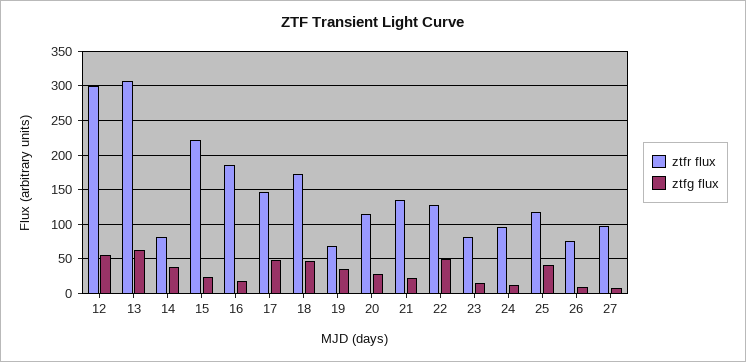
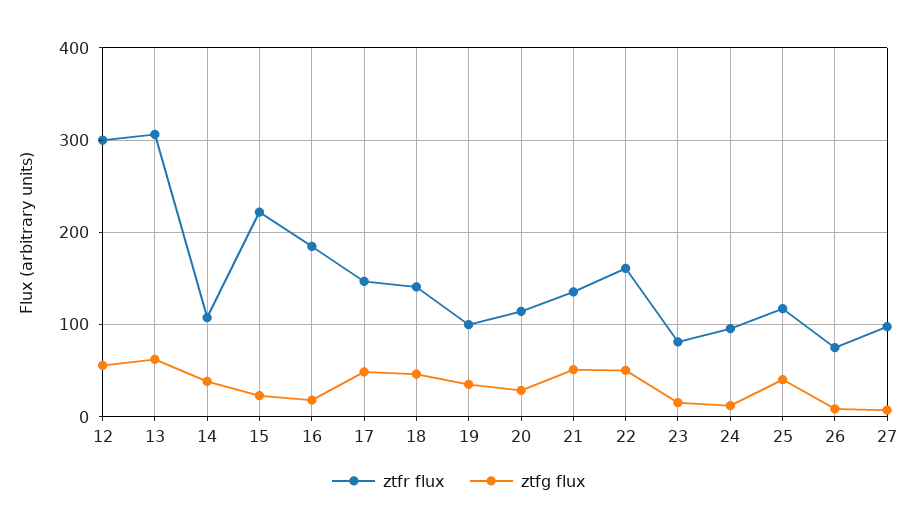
ztfr flux, 14: 80 -> 110
ztfr flux, 18: 170 -> 140
ztfr flux, 19: 70 -> 100
ztfg flux, 21: 20 -> 50
ztfr flux, 22: 130 -> 160

